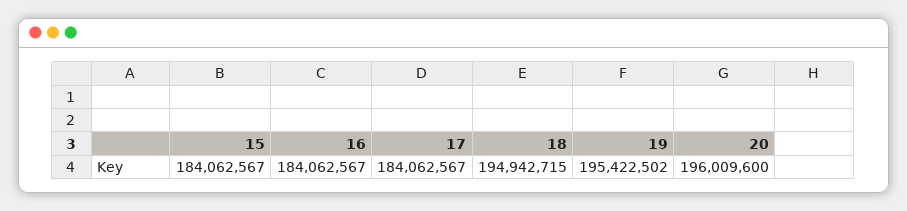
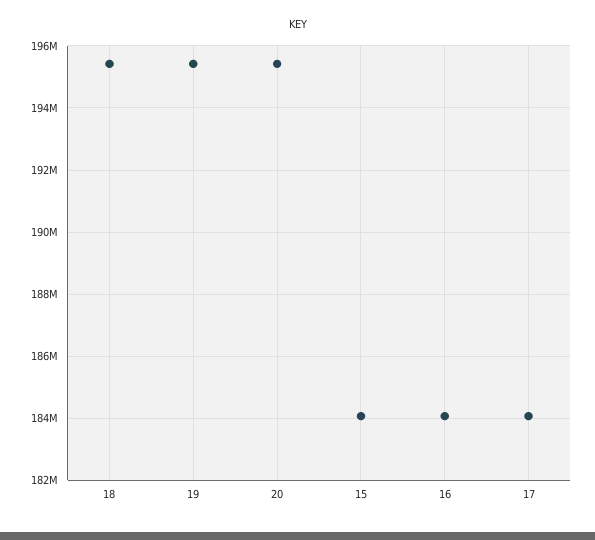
18: 194942715 -> 195400000
20: 196009600 -> 195400000

